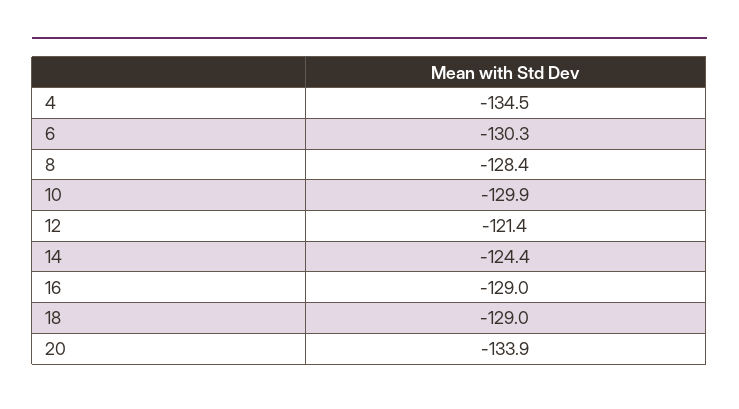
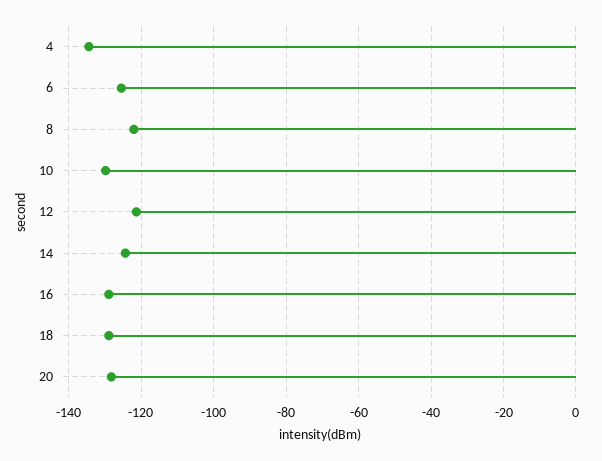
6: -130.3 -> -126
8: -128.4 -> -122
20: -133.9 -> -128

